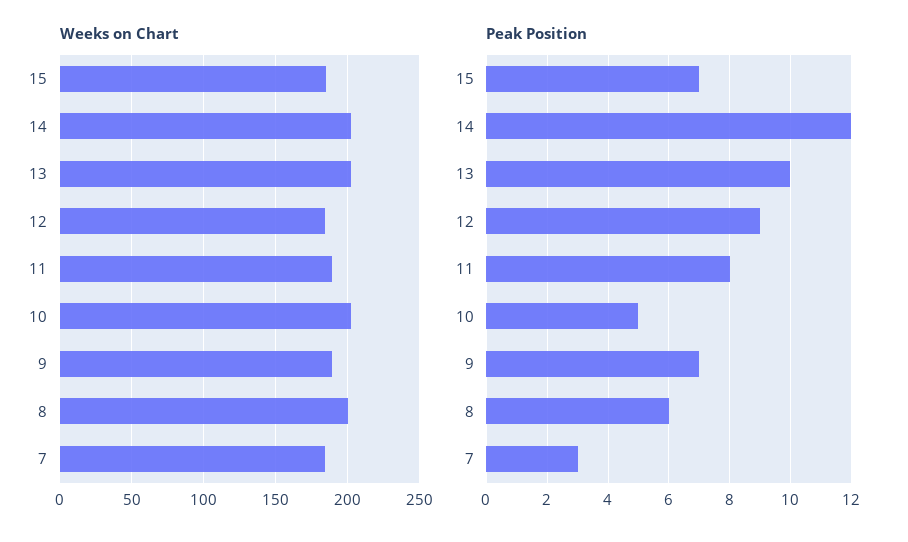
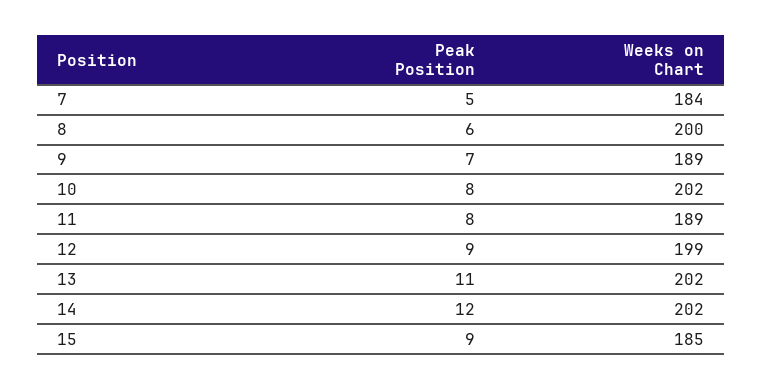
Weeks on Chart, 12: 185 -> 199
Peak Position, 15: 7 -> 9
Peak Position, 13: 10 -> 11
Peak Position, 10: 5 -> 8
Peak Position, 7: 3 -> 5

